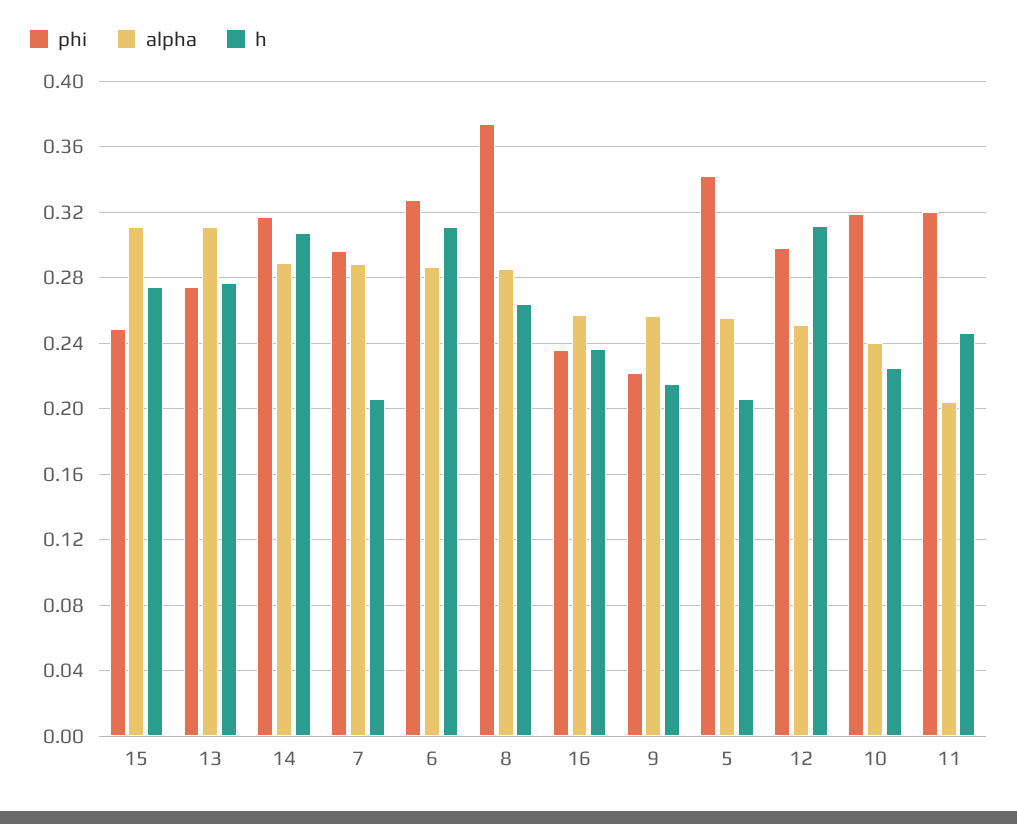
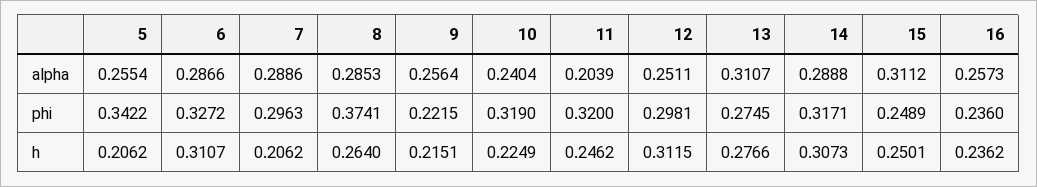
h, 15: 0.275 -> 0.2501

